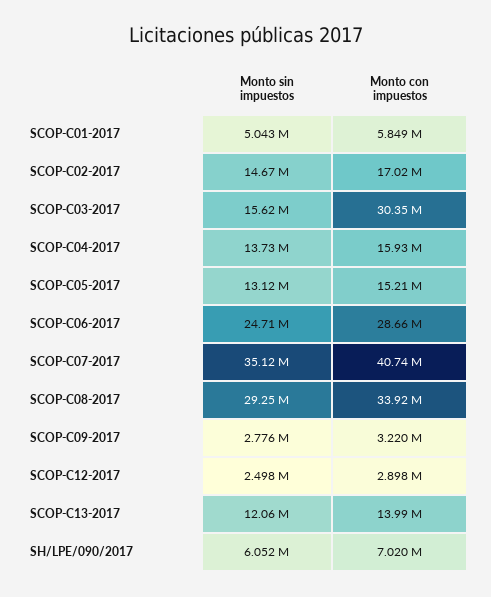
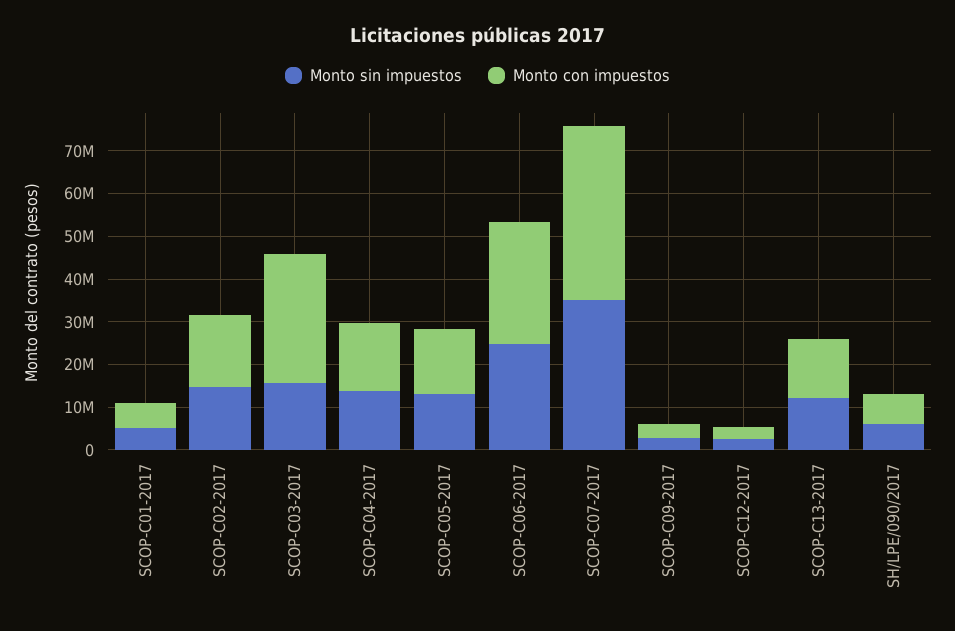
Monto sin impuestos, SCOP-C08-2017: 29250000 -> none
Monto con impuestos, SCOP-C08-2017: 33920000 -> none

